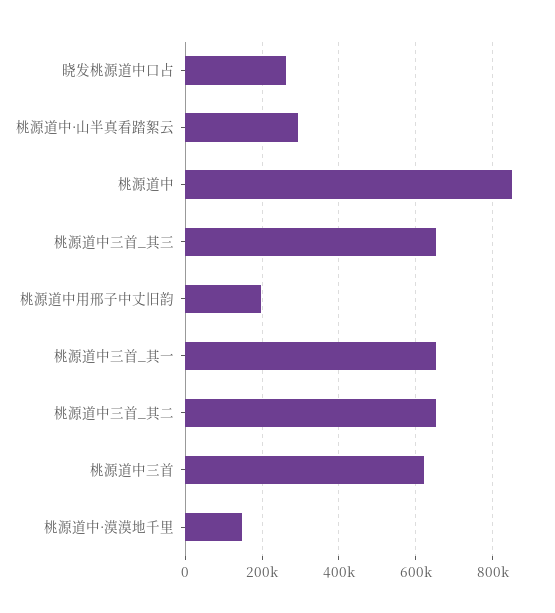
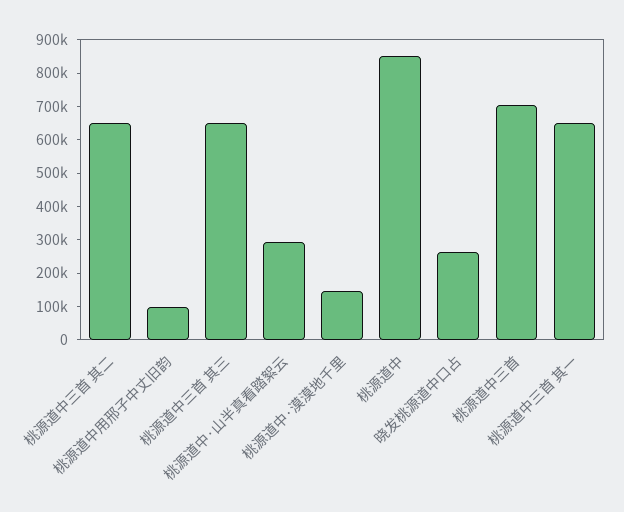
桃源道中用邢子中丈旧韵: 200000 -> 100000
桃源道中三首: 620000 -> 700000

